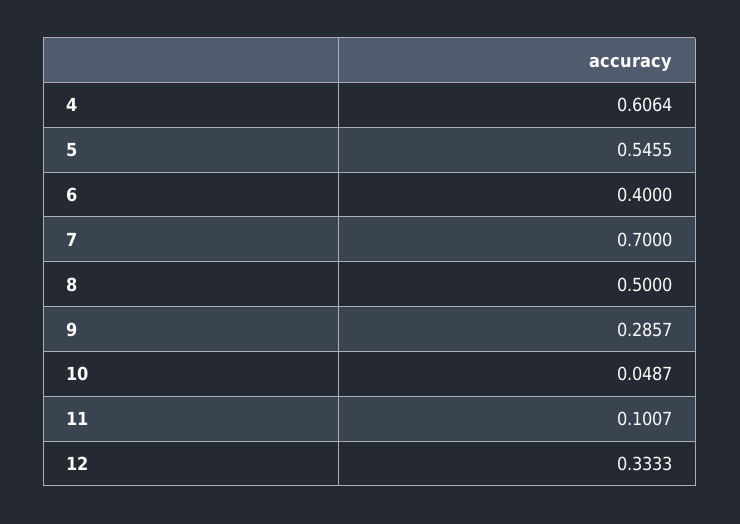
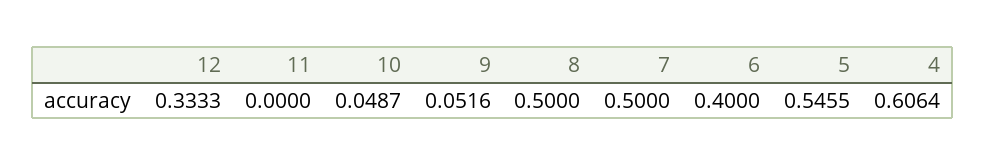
7: 0.7 -> 0.5
9: 0.2857 -> 0.0516
11: 0.1007 -> 0

